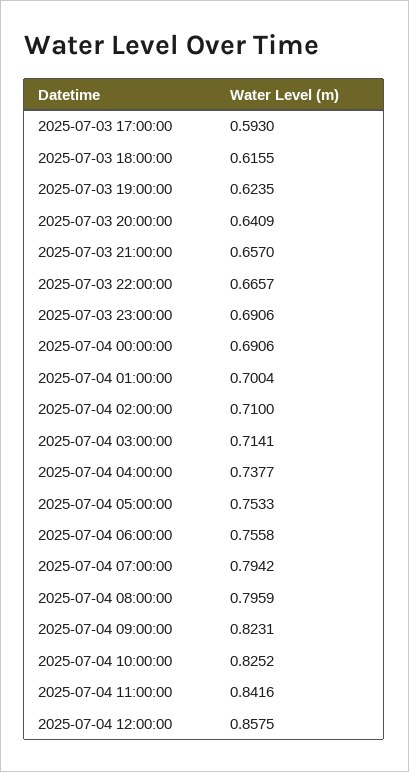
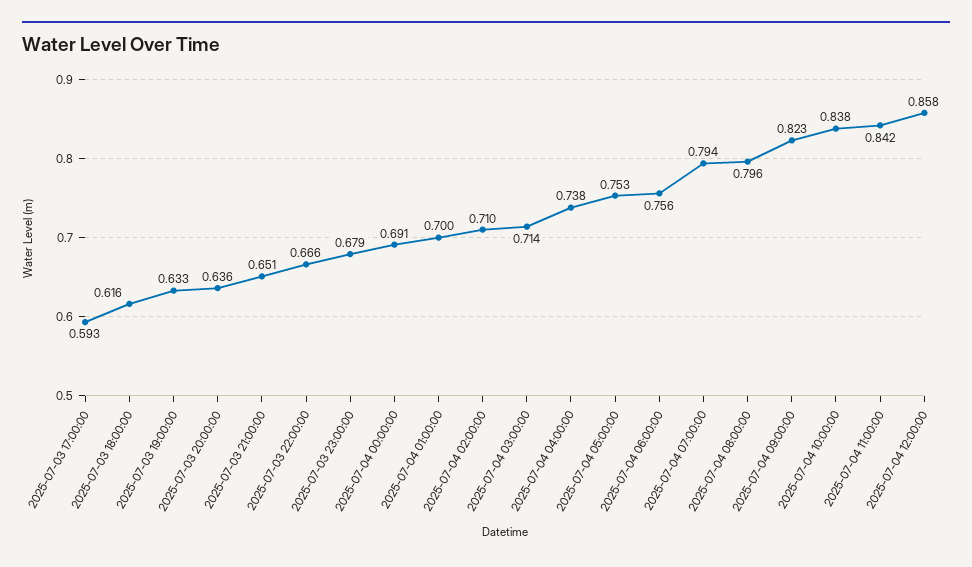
2025-07-03 19:00:00: 0.6235 -> 0.633
2025-07-03 20:00:00: 0.6409 -> 0.636
2025-07-03 21:00:00: 0.657 -> 0.651
2025-07-03 23:00:00: 0.6906 -> 0.679
2025-07-04 10:00:00: 0.8252 -> 0.838

